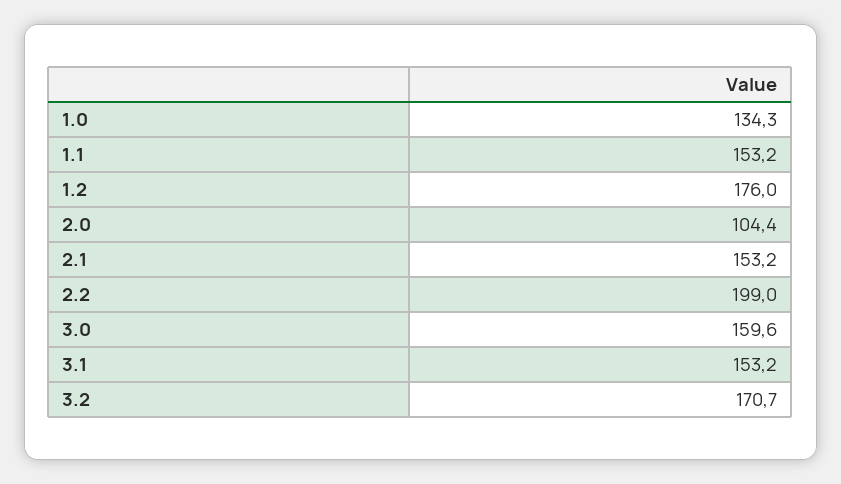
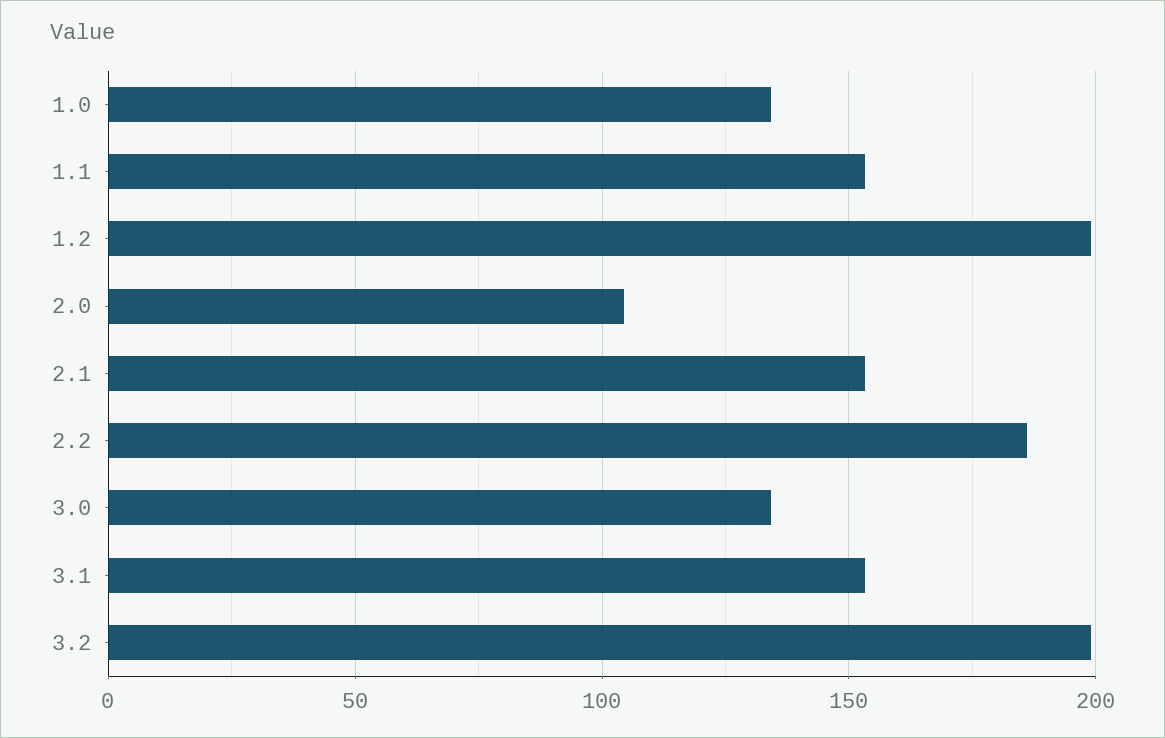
1.2: 176 -> 200
2.2: 199 -> 185
3.0: 159.6 -> 135
3.2: 170.7 -> 200

